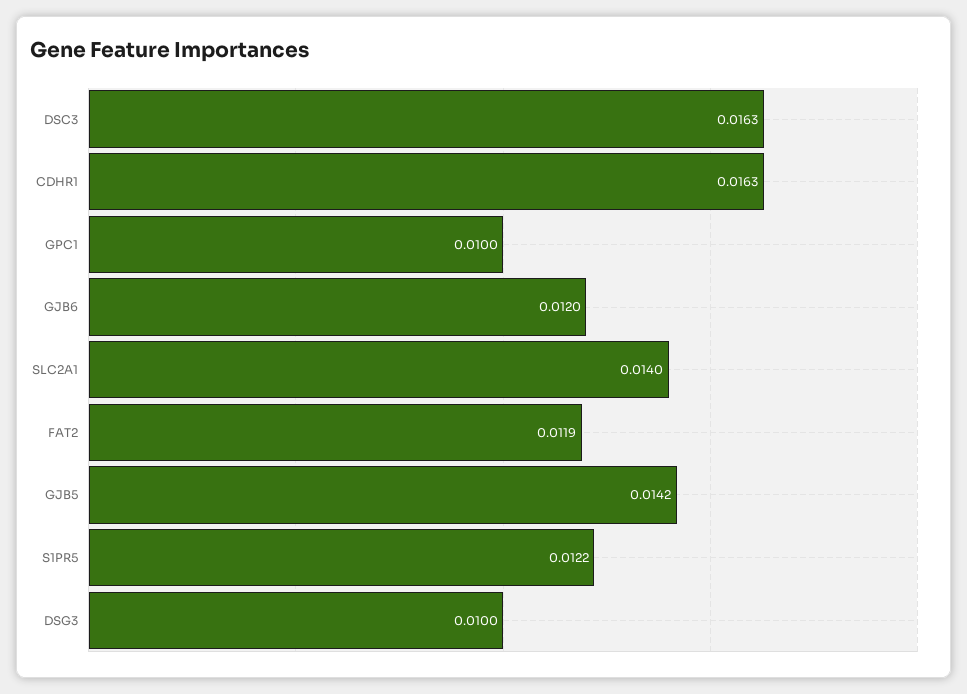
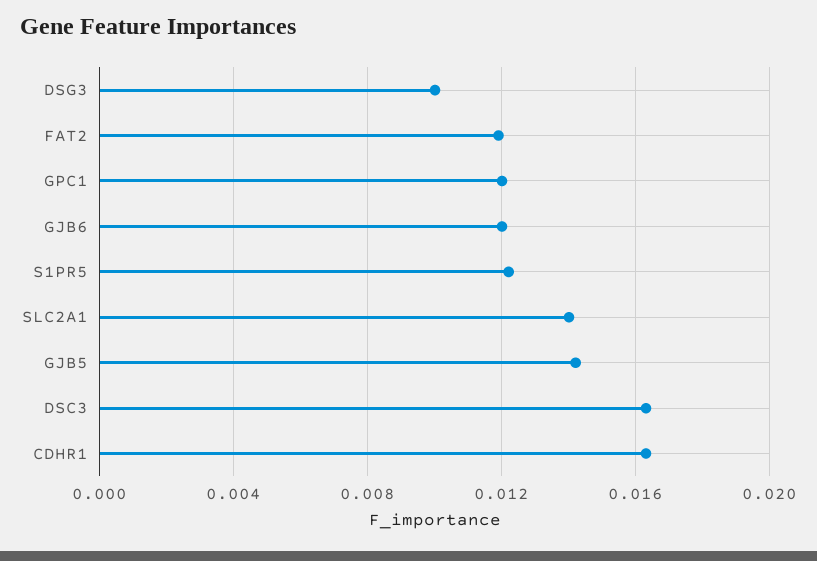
GPC1: 0.01 -> 0.012

